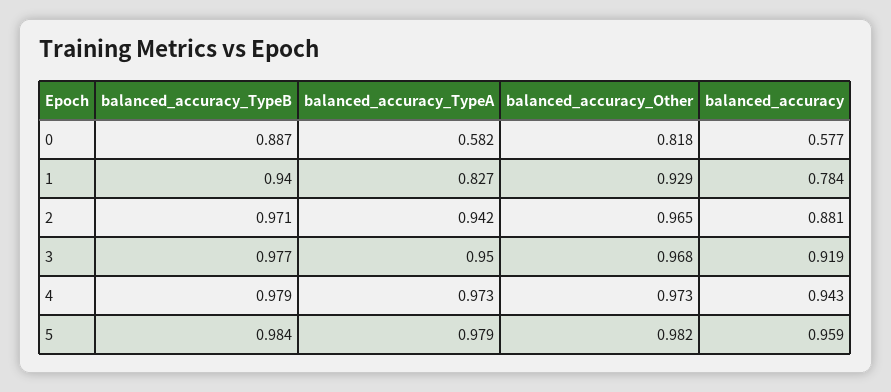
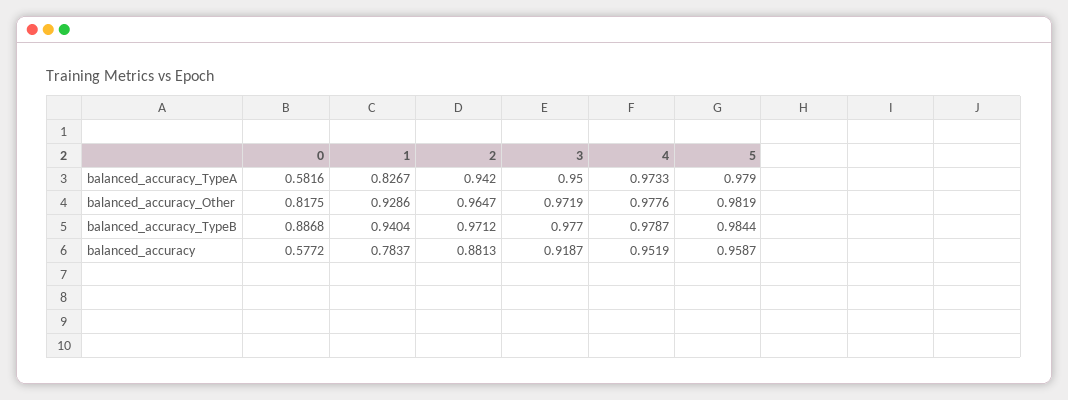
balanced_accuracy_Other, 3: 0.968 -> 0.9719
balanced_accuracy_Other, 4: 0.973 -> 0.9776
balanced_accuracy, 4: 0.943 -> 0.9519

